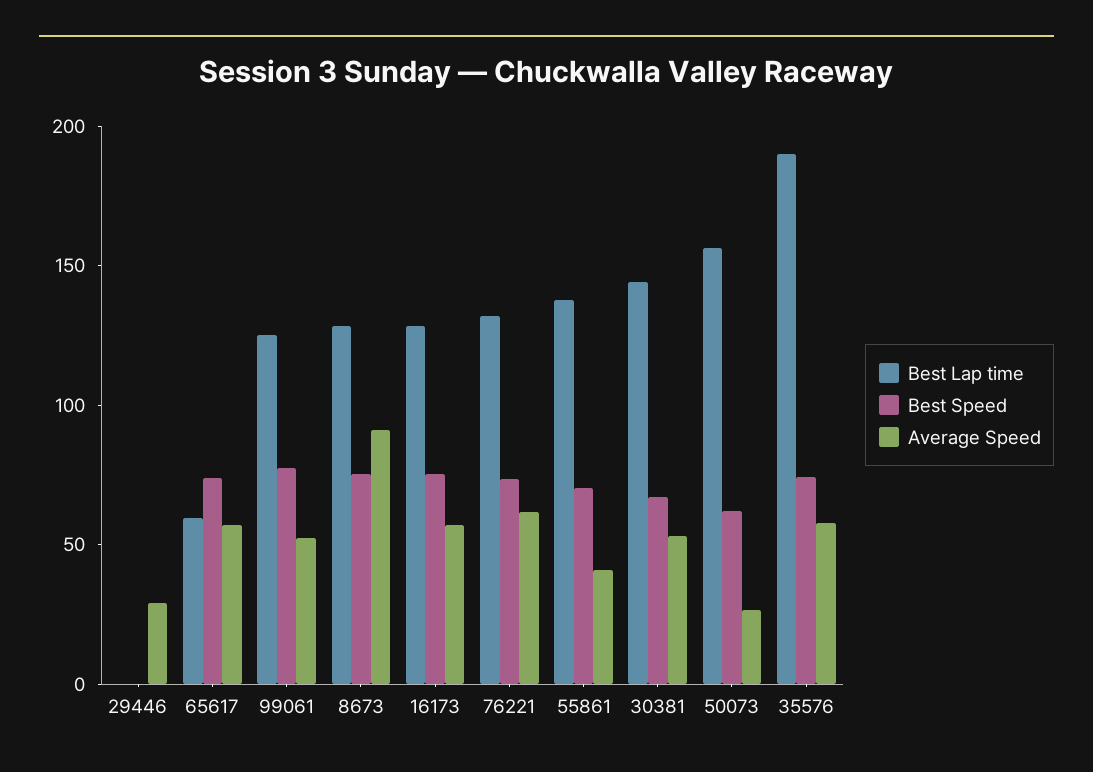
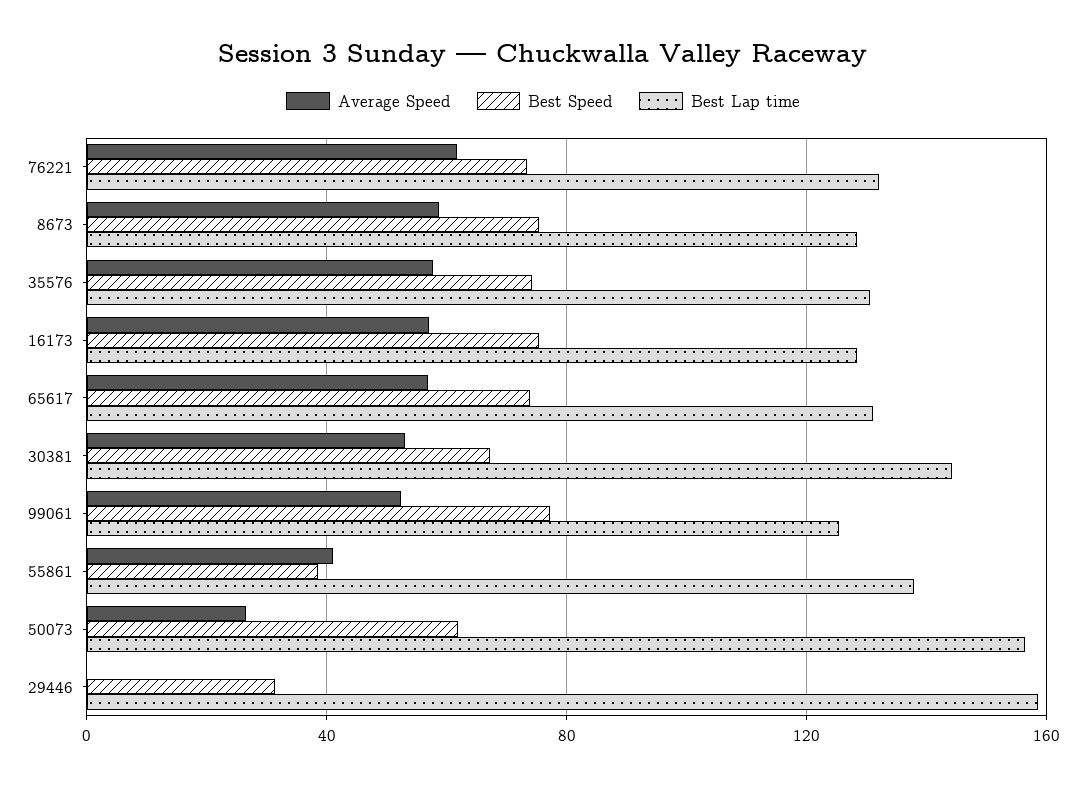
Best Lap time, 29446: 0 -> 160
Best Speed, 29446: 0 -> 30
Average Speed, 29446: 30 -> 0
Best Lap time, 65617: 60 -> 130
Average Speed, 8673: 90 -> 60
Best Speed, 55861: 70 -> 40
Best Lap time, 35576: 190 -> 130

